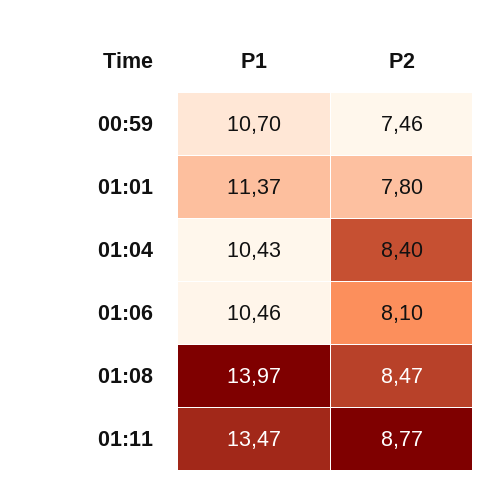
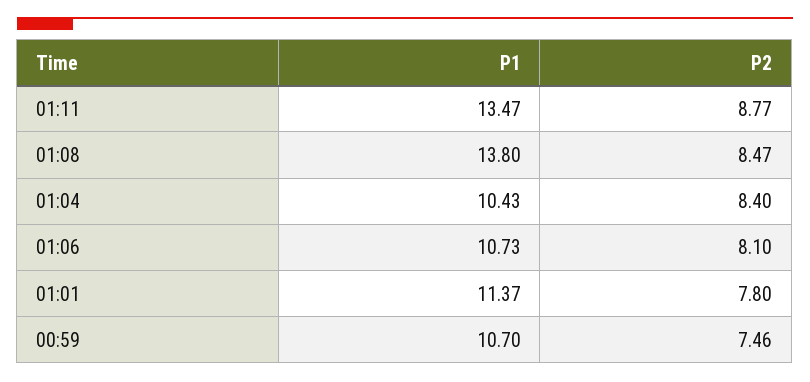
P1, 01:06: 10.46 -> 10.73
P1, 01:08: 13.97 -> 13.8

